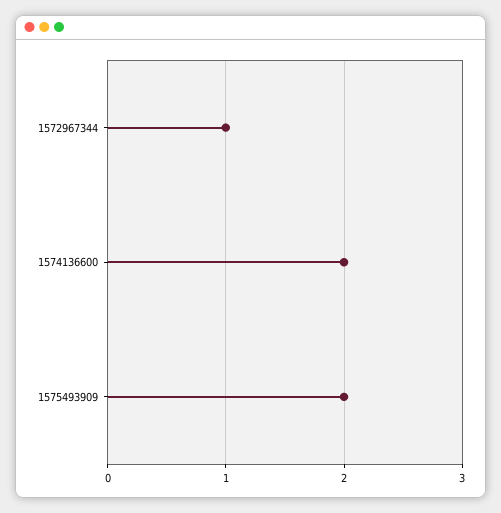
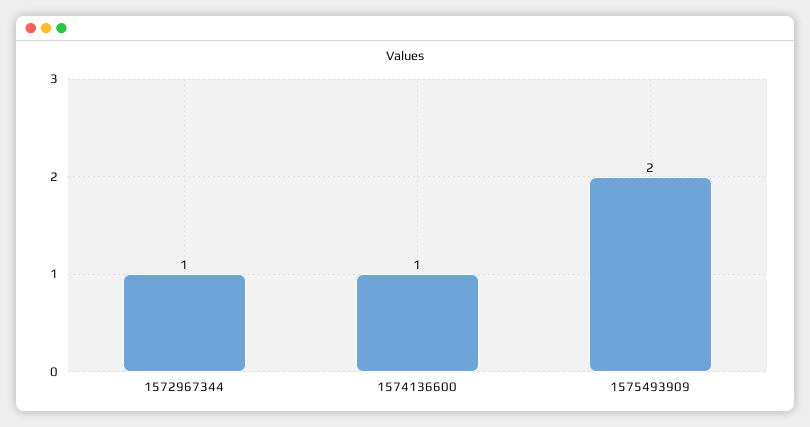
1574136600: 2 -> 1

